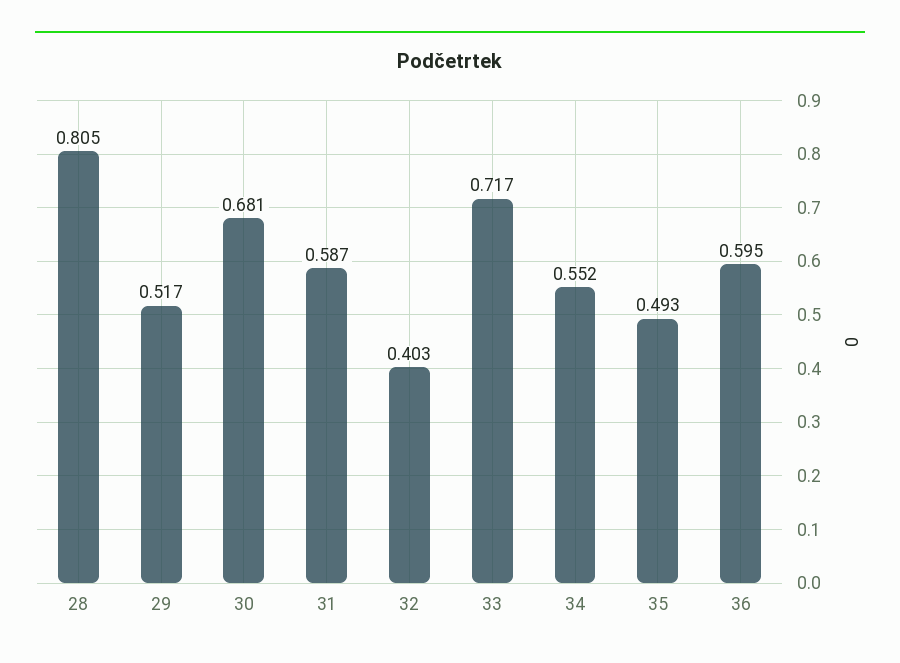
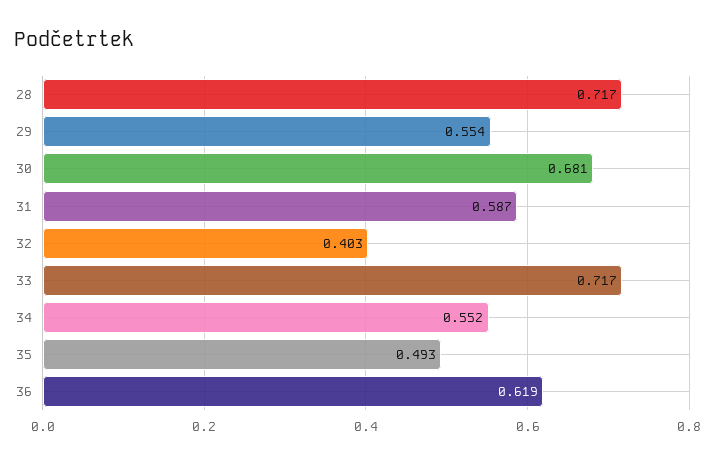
28: 0.805 -> 0.717
29: 0.517 -> 0.554
36: 0.595 -> 0.619

